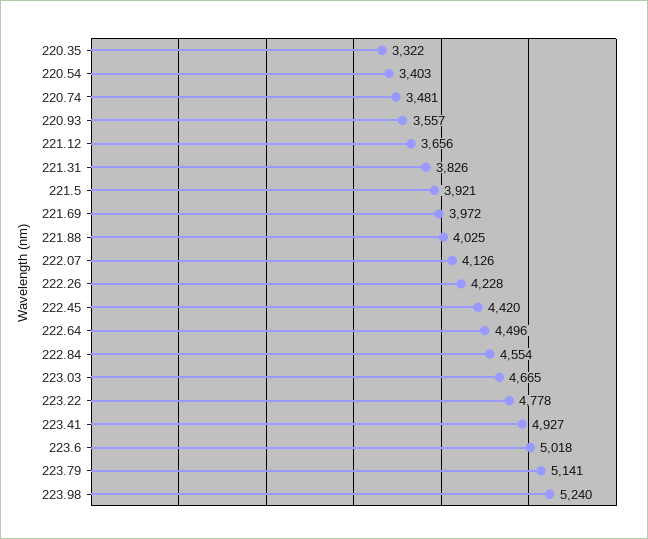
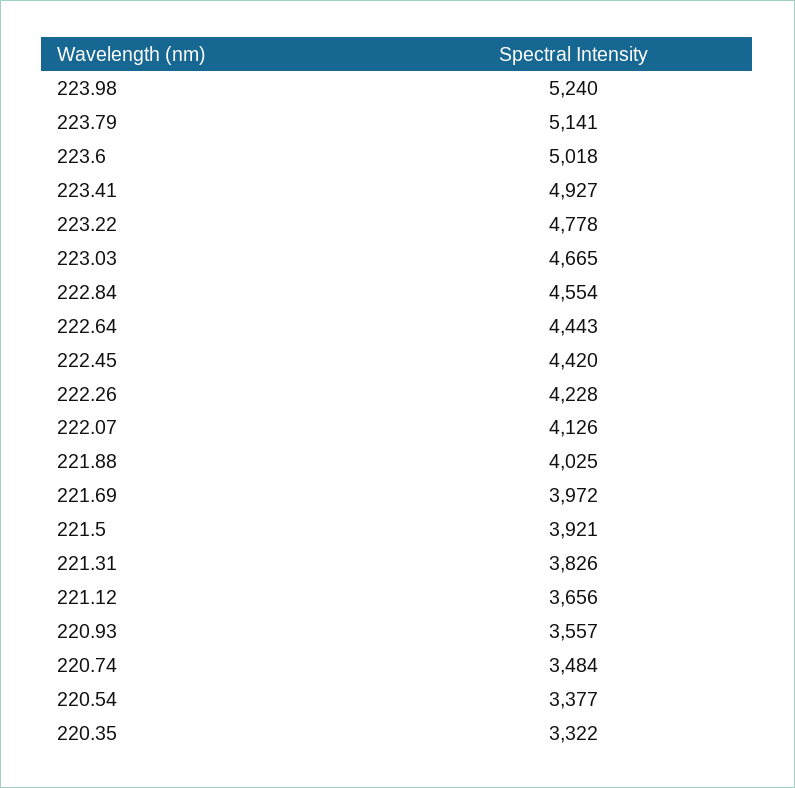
220.54: 3403 -> 3377
220.74: 3481 -> 3484
222.64: 4496 -> 4443

